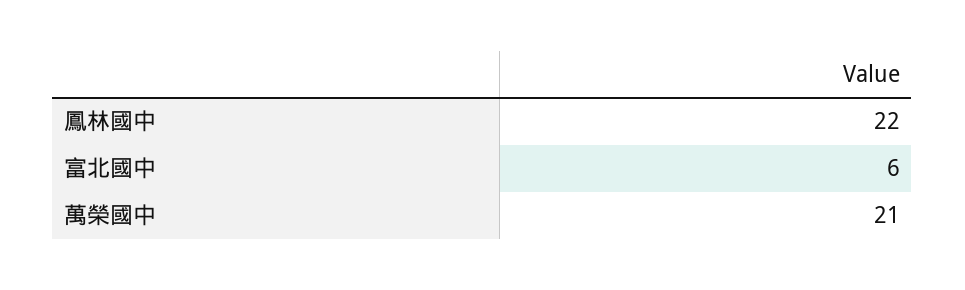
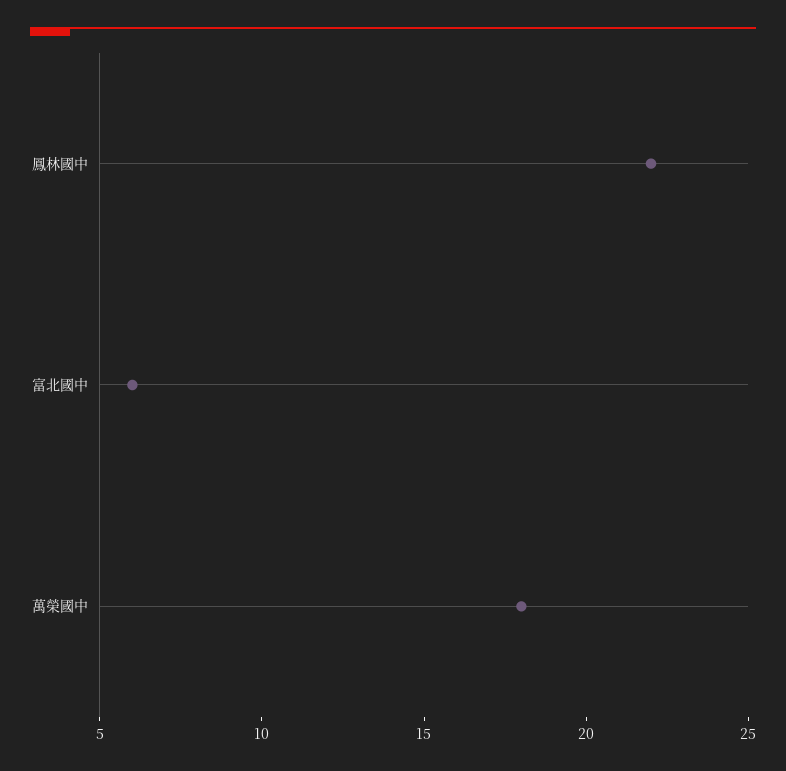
萬榮國中: 21 -> 18

